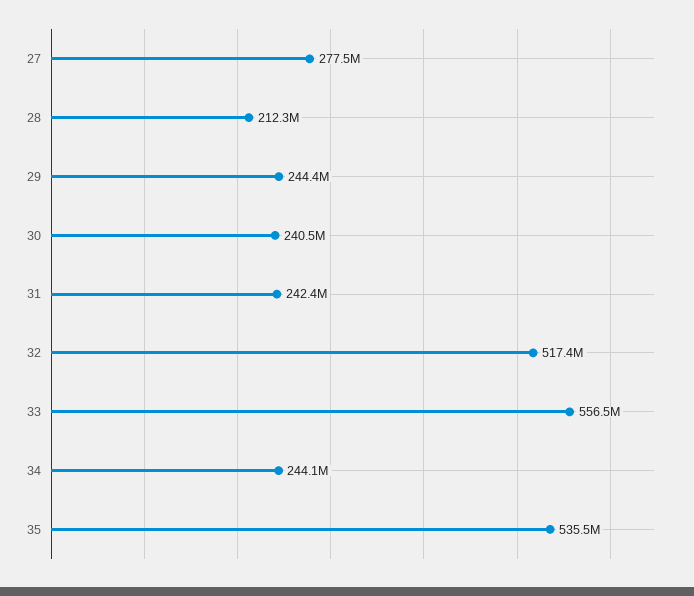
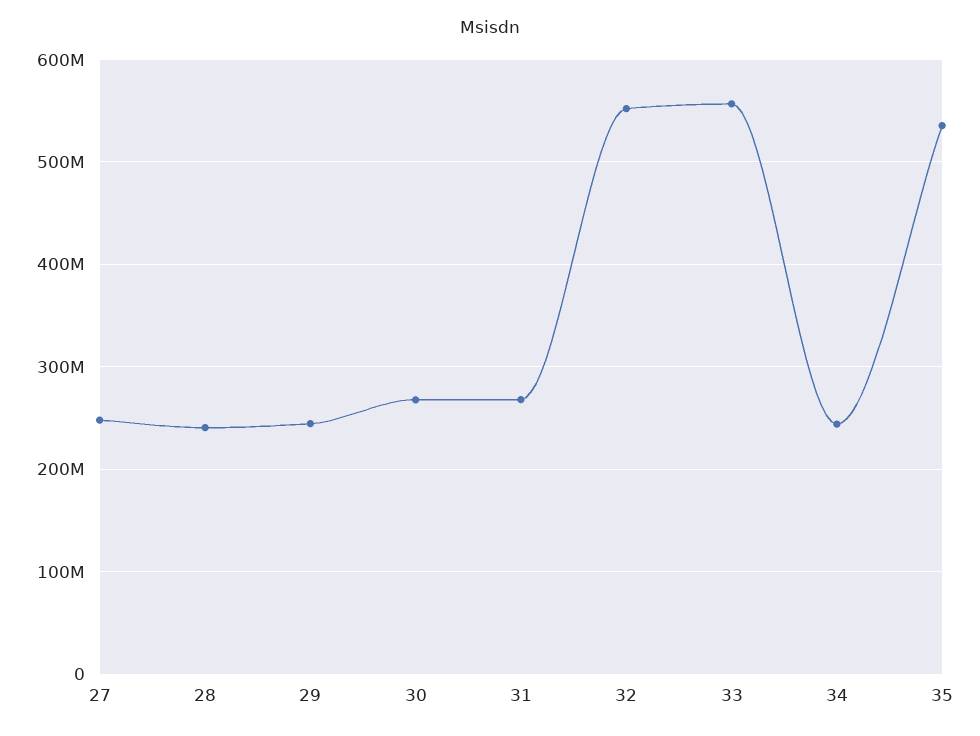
27: 277500000 -> 250000000
28: 212300000 -> 240000000
30: 240500000 -> 270000000
31: 242400000 -> 270000000
32: 517400000 -> 550000000

